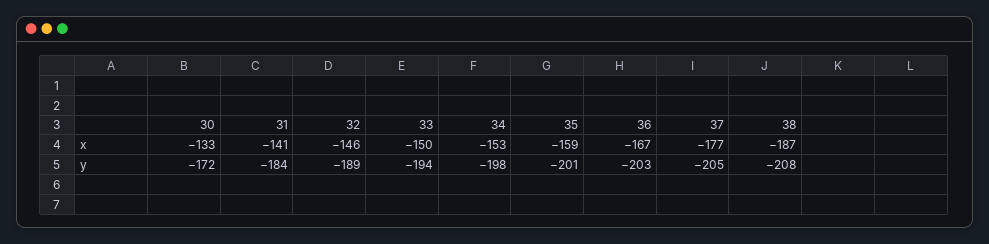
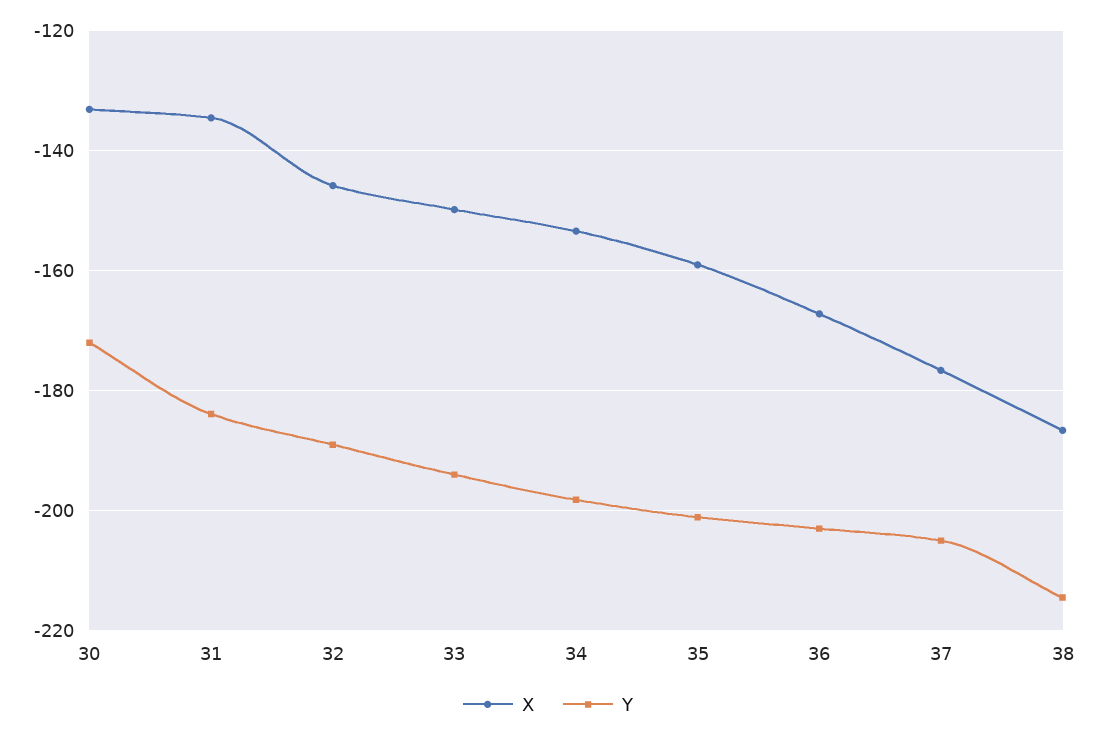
x, 31: -141 -> -134
y, 38: -208 -> -214

